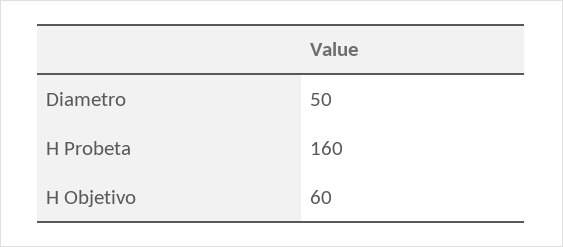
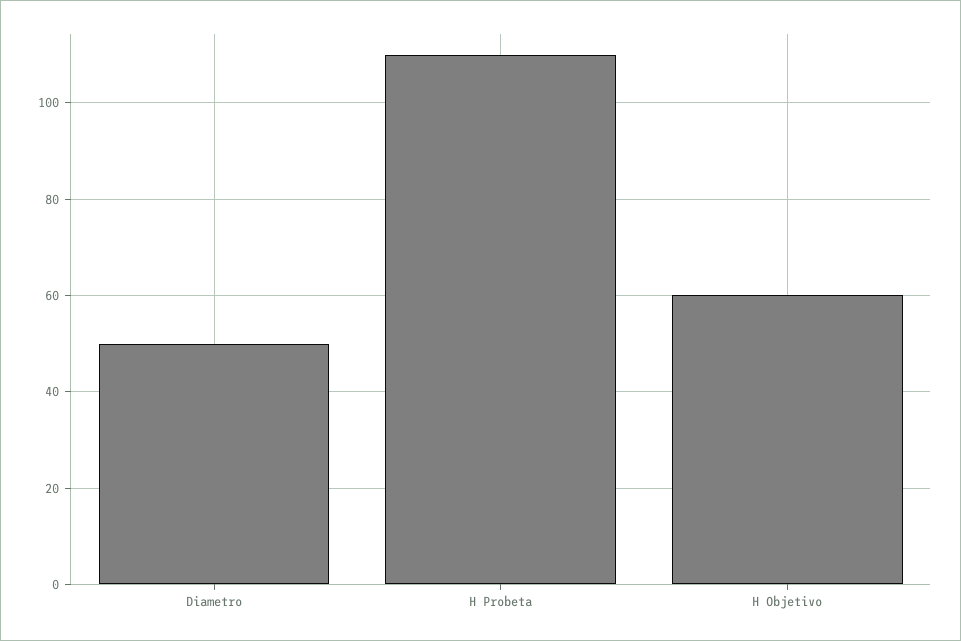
H Probeta: 160 -> 110

